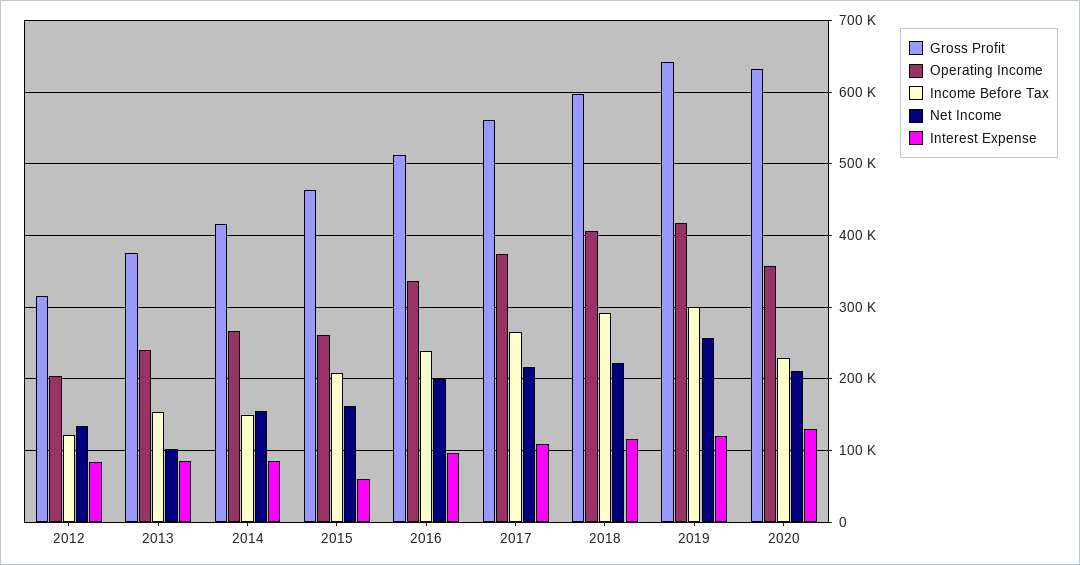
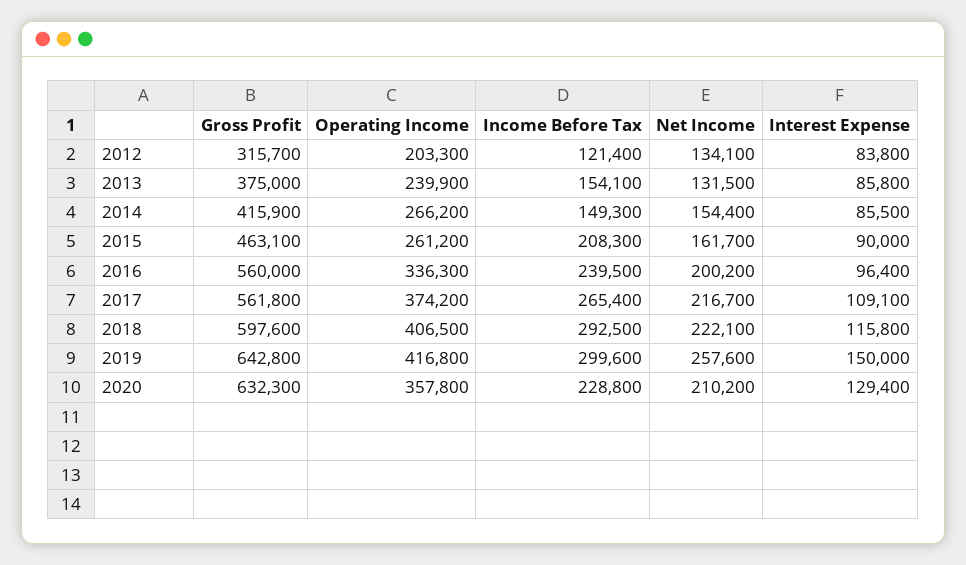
Net Income, 2013: 100000 -> 131500
Interest Expense, 2015: 60000 -> 90000
Gross Profit, 2016: 510000 -> 560000
Interest Expense, 2019: 120000 -> 150000

